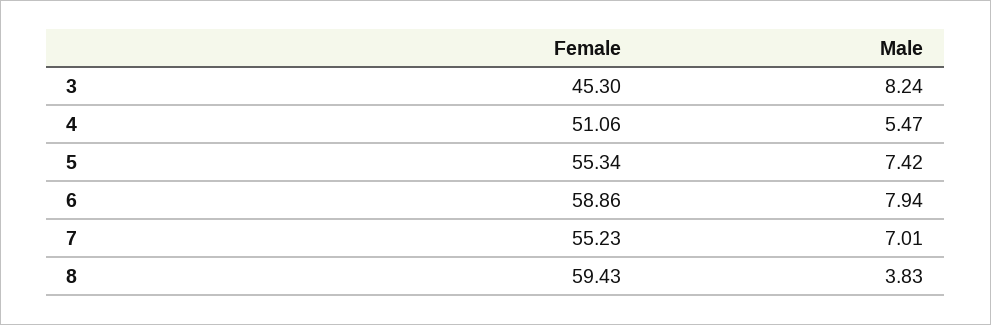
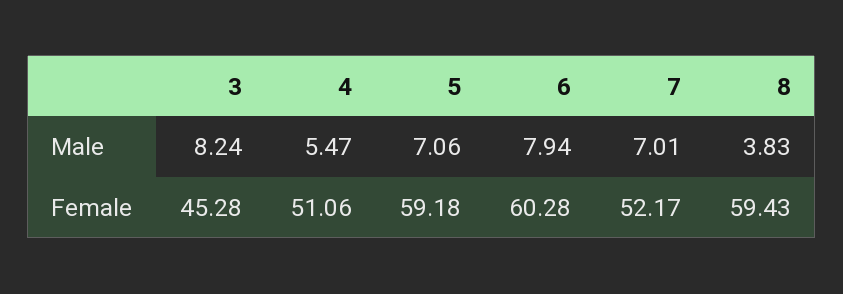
Female, 3: 45.3 -> 45.28
Female, 5: 55.34 -> 59.18
Male, 5: 7.42 -> 7.06
Female, 6: 58.86 -> 60.28
Female, 7: 55.23 -> 52.17

